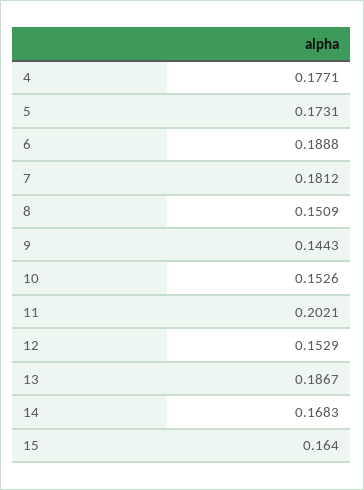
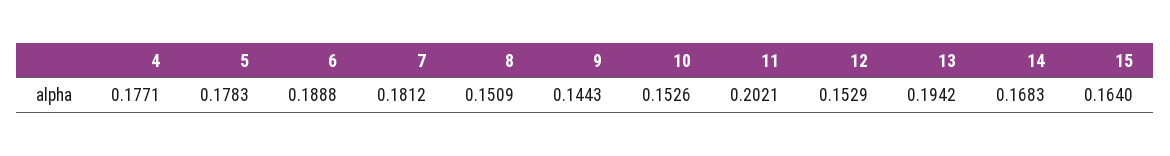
5: 0.1731 -> 0.1783
13: 0.1867 -> 0.1942

